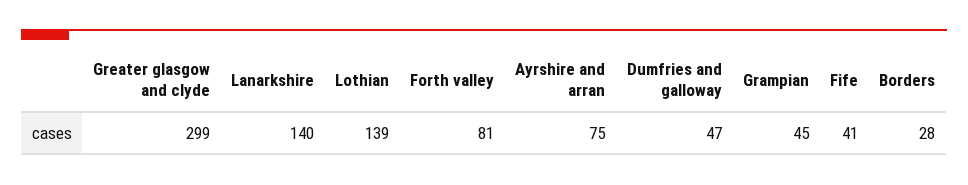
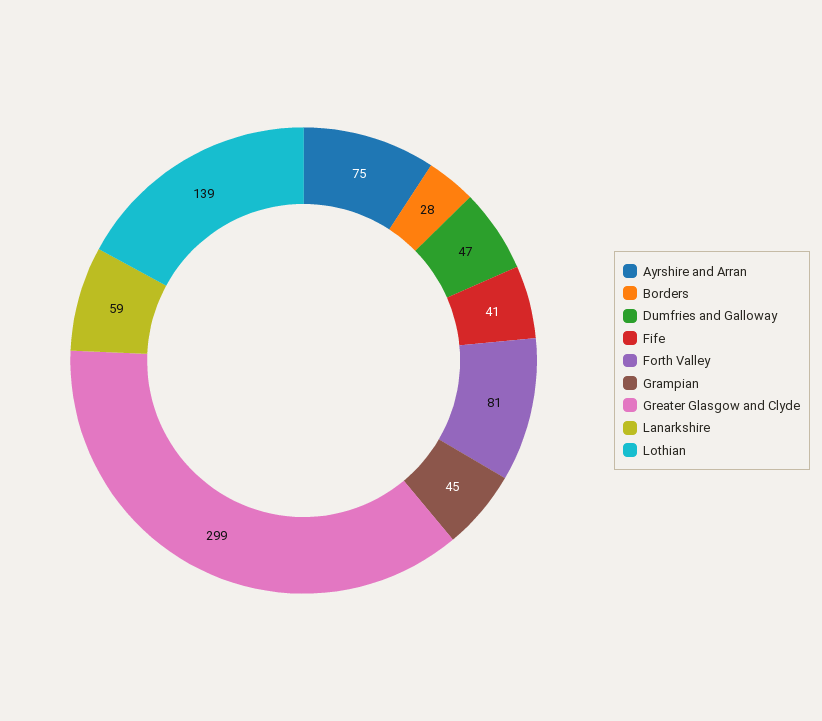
Lanarkshire: 140 -> 59

